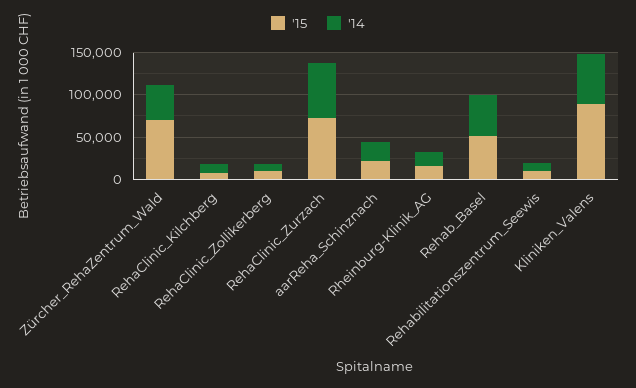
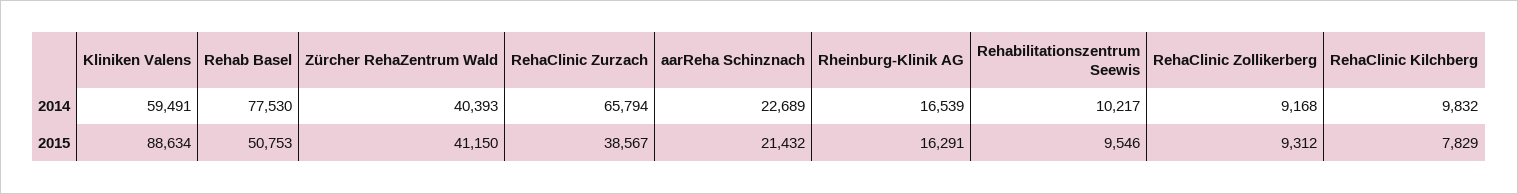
'15, Zürcher_RehaZentrum_Wald: 70000 -> 41150
'15, RehaClinic_Zurzach: 70000 -> 38567
'14, Rehab_Basel: 50000 -> 77530

